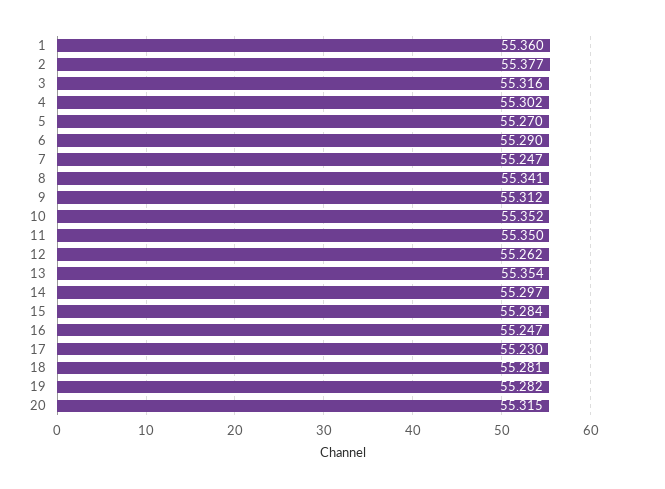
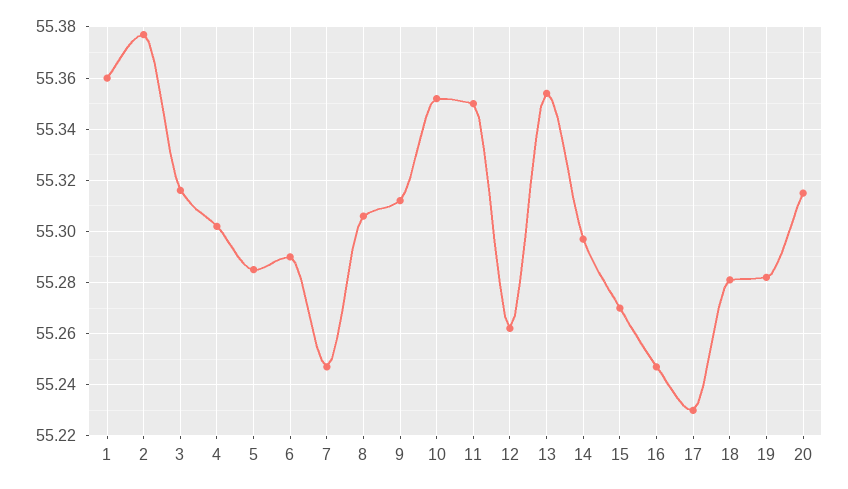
5: 55.27 -> 55.285
8: 55.341 -> 55.305
15: 55.284 -> 55.27

